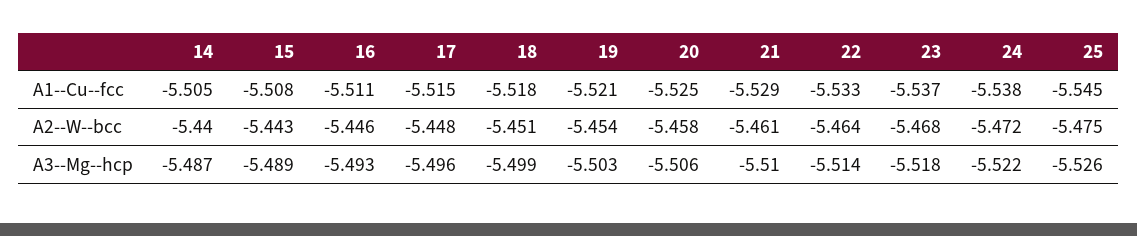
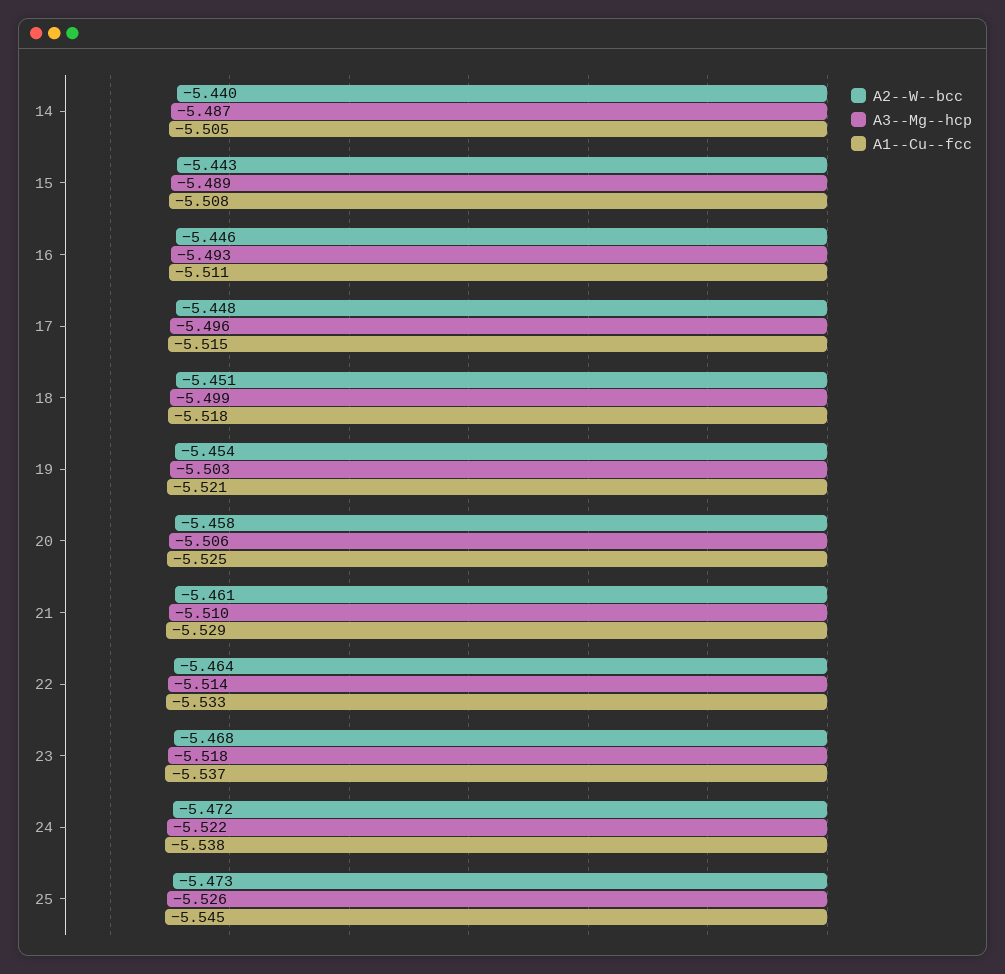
A2--W--bcc, 25: -5.475 -> -5.473

